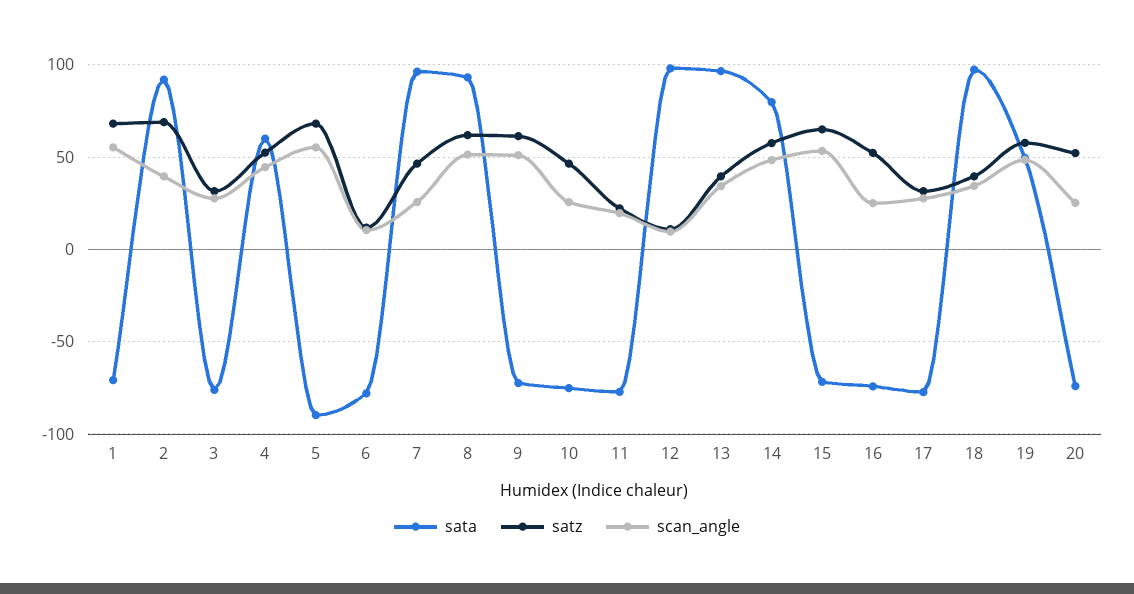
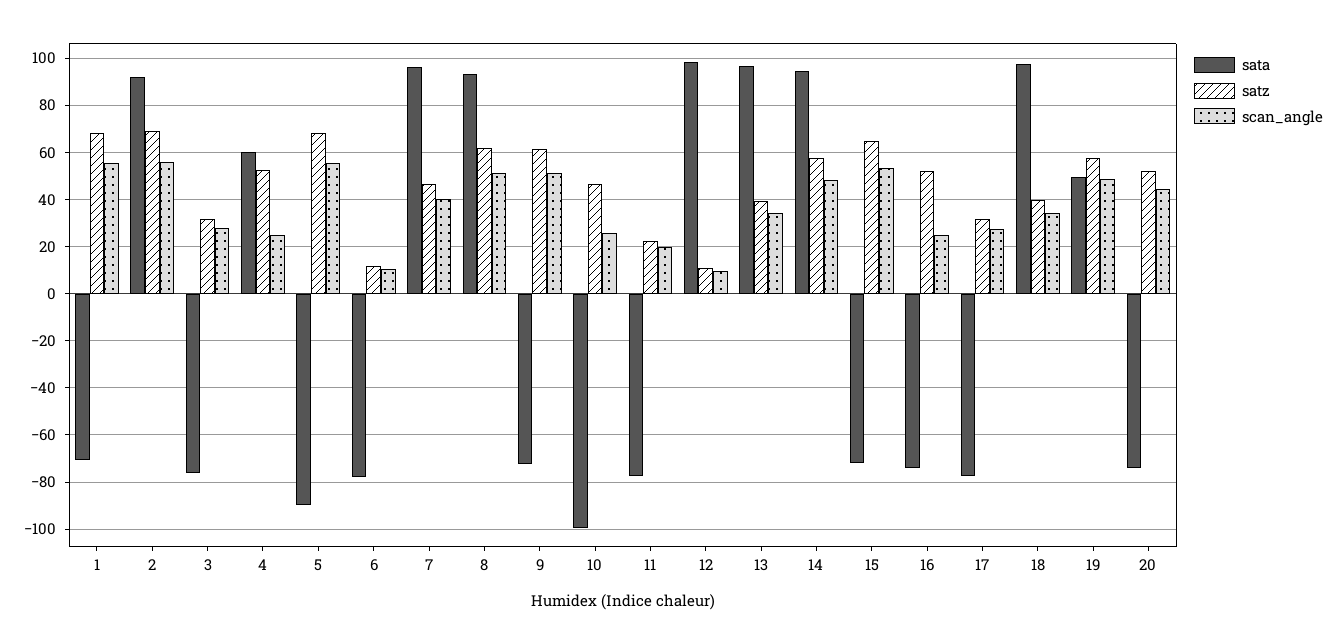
scan_angle, 2: 40 -> 55
scan_angle, 4: 45 -> 25
scan_angle, 7: 25 -> 40
sata, 10: -75 -> -100
sata, 14: 80 -> 95
scan_angle, 20: 25 -> 45

